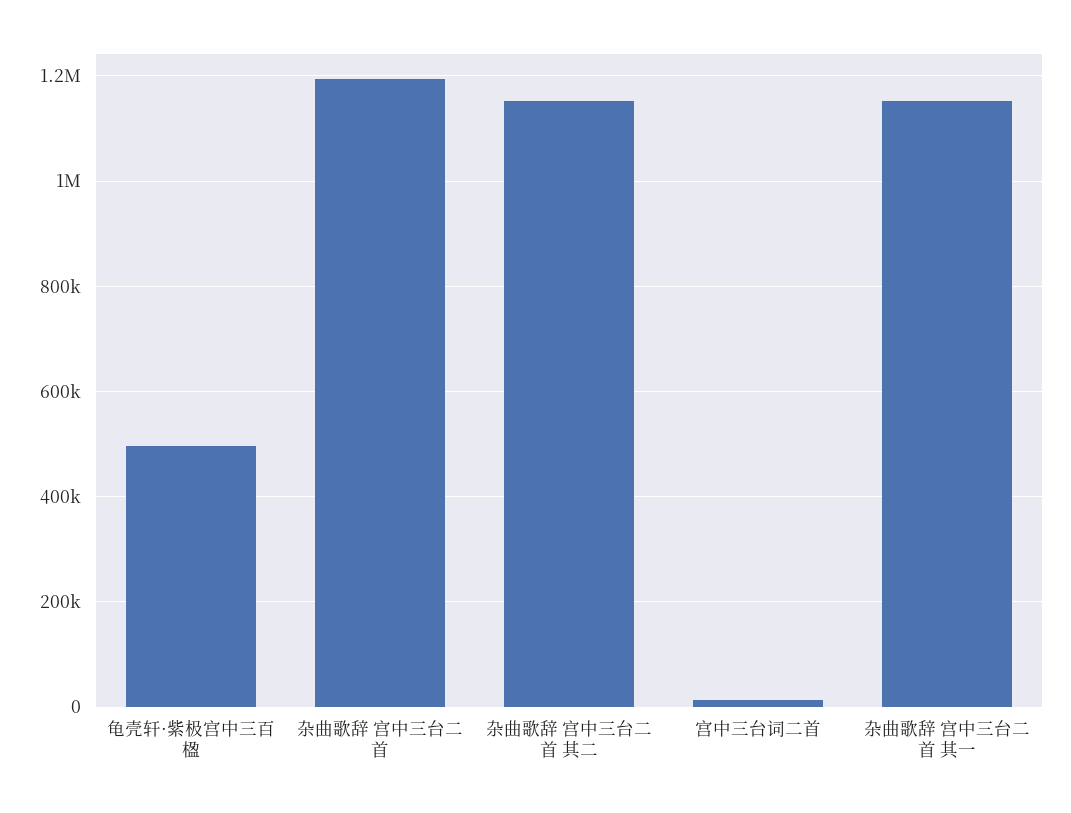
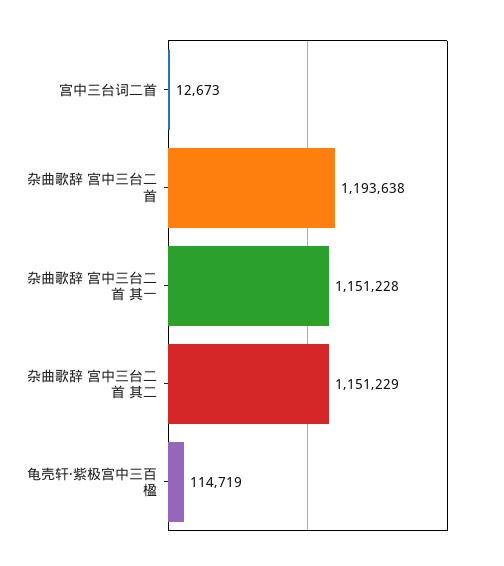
龟壳轩·紫极宫中三百楹: 500000 -> 114719

